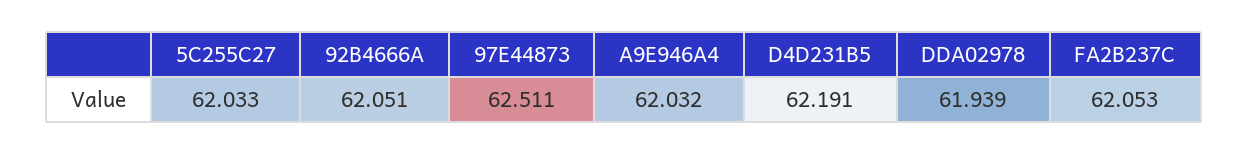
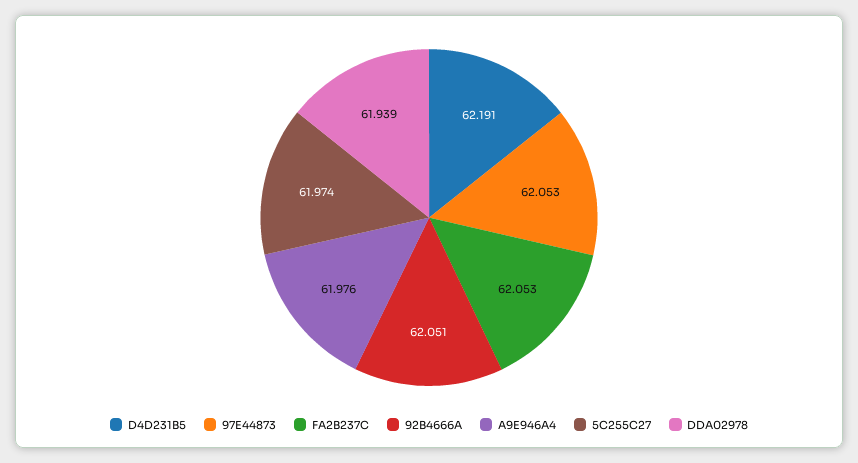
5C255C27: 62.033 -> 61.974
97E44873: 62.511 -> 62.053
A9E946A4: 62.032 -> 61.976

